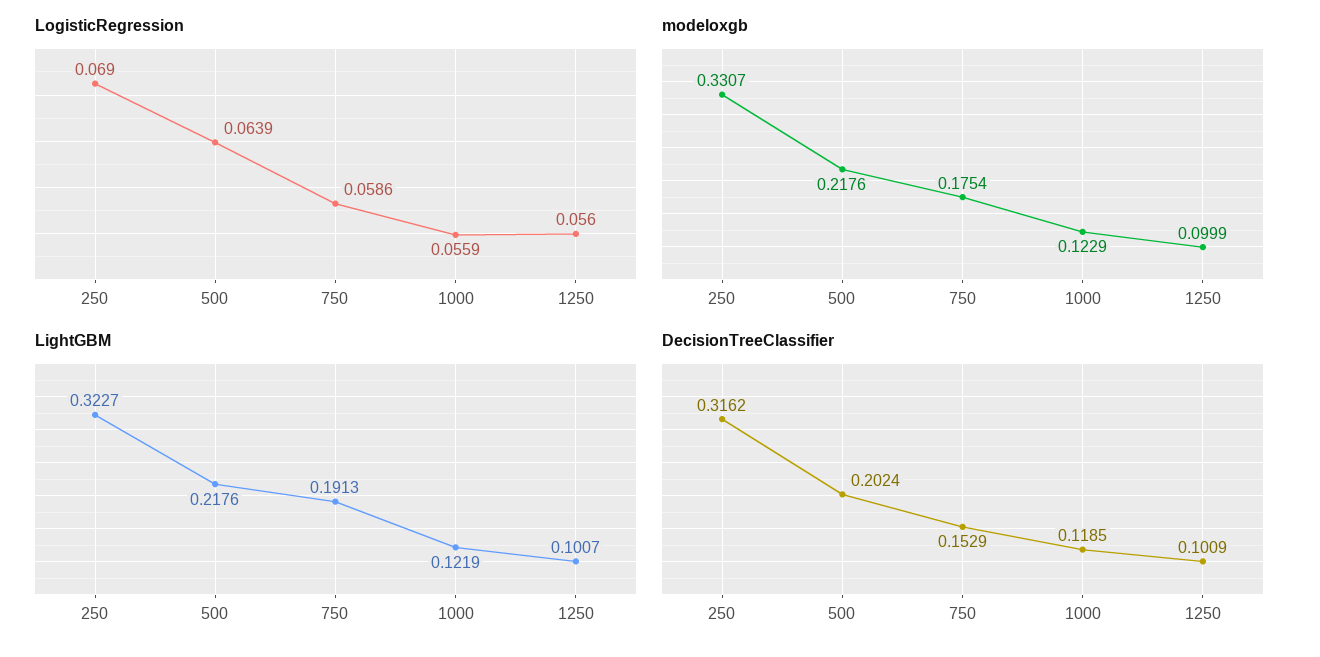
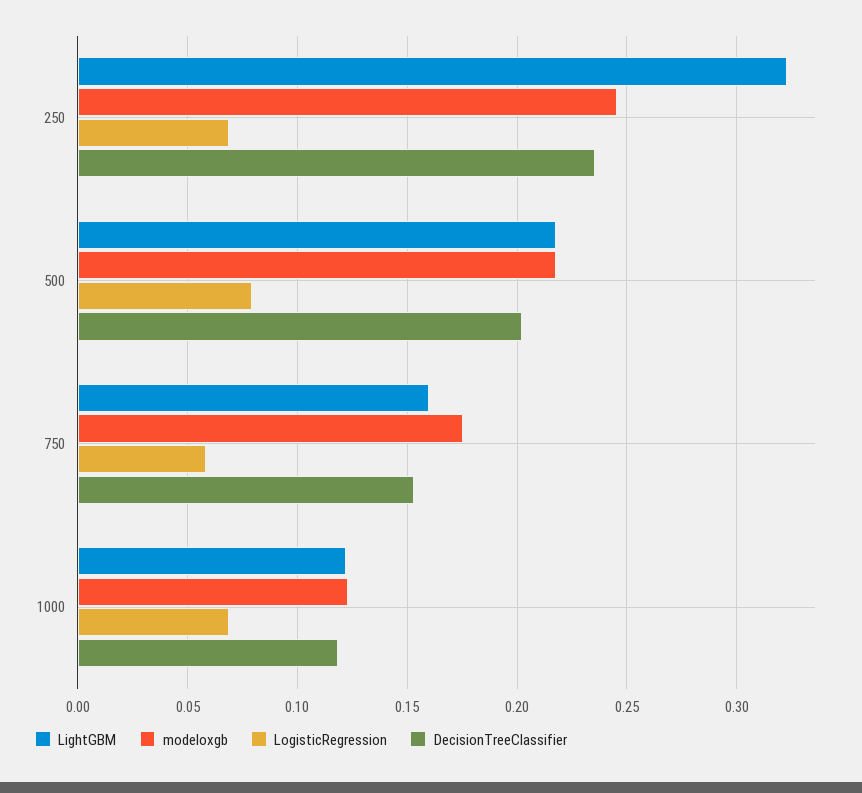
LogisticRegression, 500: 0.0639 -> 0.08
LogisticRegression, 1000: 0.0559 -> 0.07
LogisticRegression, 1250: 0.056 -> none
modeloxgb, 250: 0.3307 -> 0.245
modeloxgb, 1250: 0.0999 -> none
LightGBM, 750: 0.1913 -> 0.16
LightGBM, 1250: 0.1007 -> none
DecisionTreeClassifier, 250: 0.3162 -> 0.235
DecisionTreeClassifier, 1250: 0.1009 -> none

